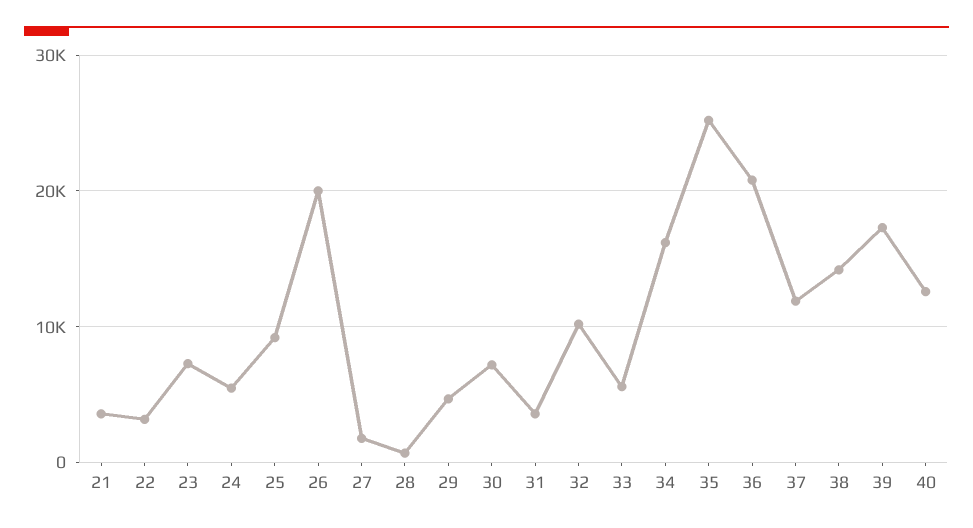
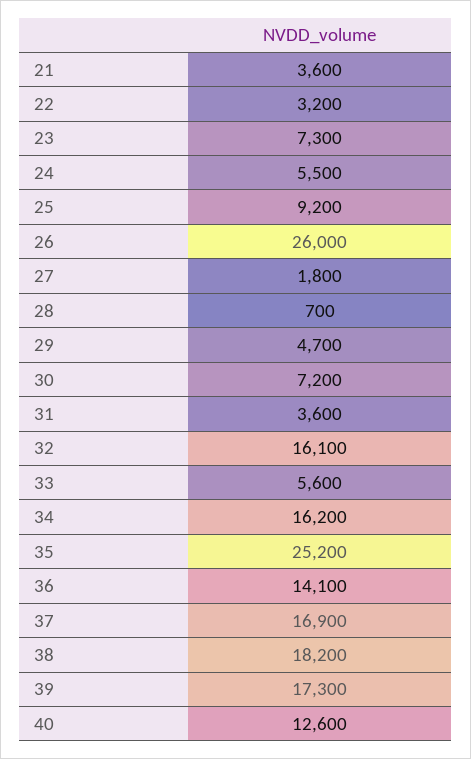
26: 20000 -> 26000
32: 10000 -> 16100
36: 21000 -> 14100
37: 12000 -> 16900
38: 14000 -> 18200

